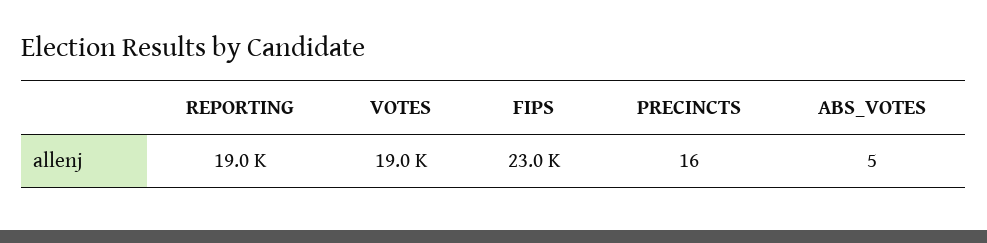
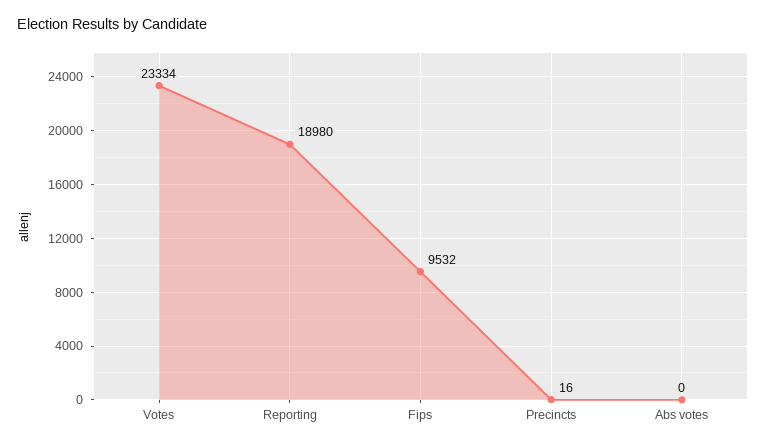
VOTES: 19000 -> 23334
FIPS: 23000 -> 9532
ABS_VOTES: 5 -> 0

